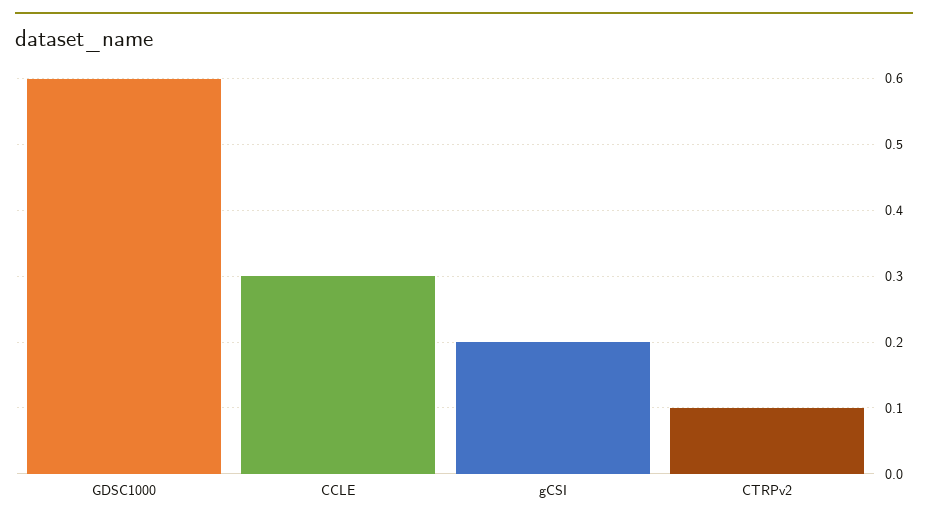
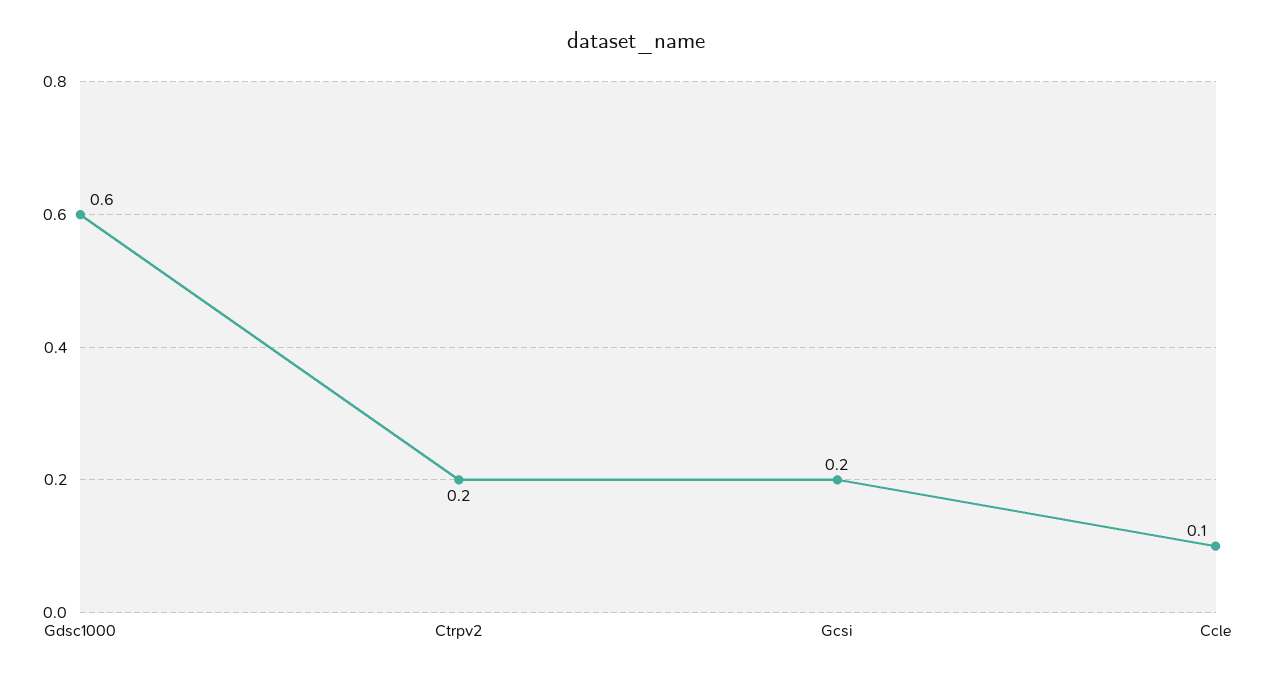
CCLE: 0.3 -> 0.1
CTRPv2: 0.1 -> 0.2

